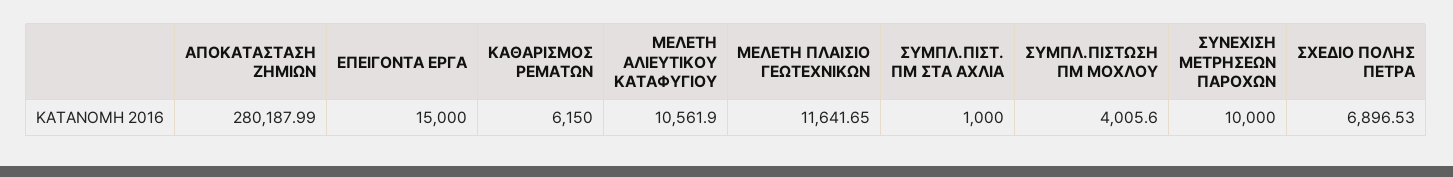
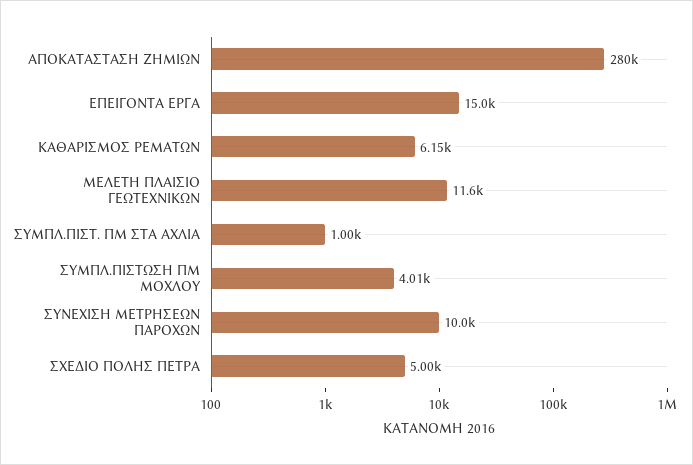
ΜΕΛΕΤΗ ΑΛΙΕΥΤΙΚΟΥ ΚΑΤΑΦΥΓΙΟΥ: 10561.9 -> none
ΣΧΕΔΙΟ ΠΟΛΗΣ ΠΕΤΡΑ: 6896.53 -> 5000

